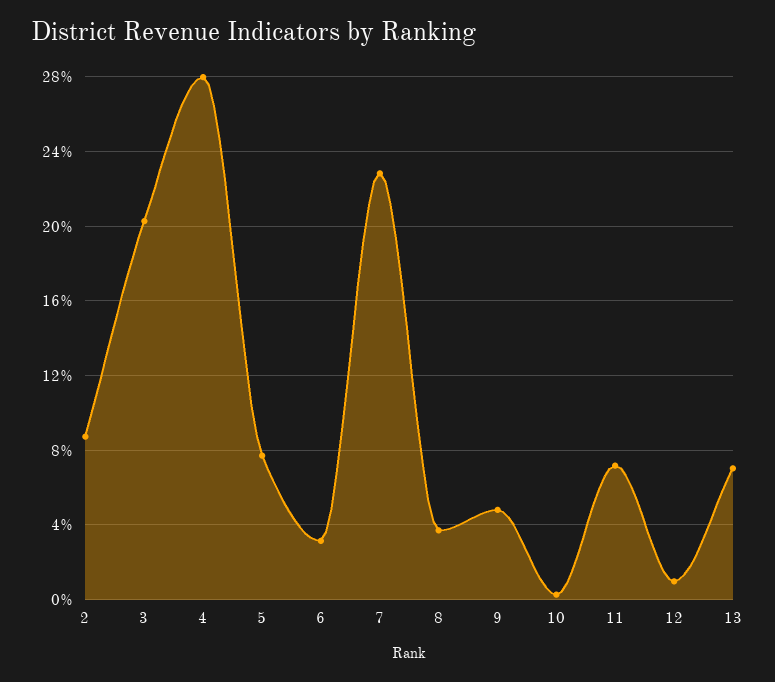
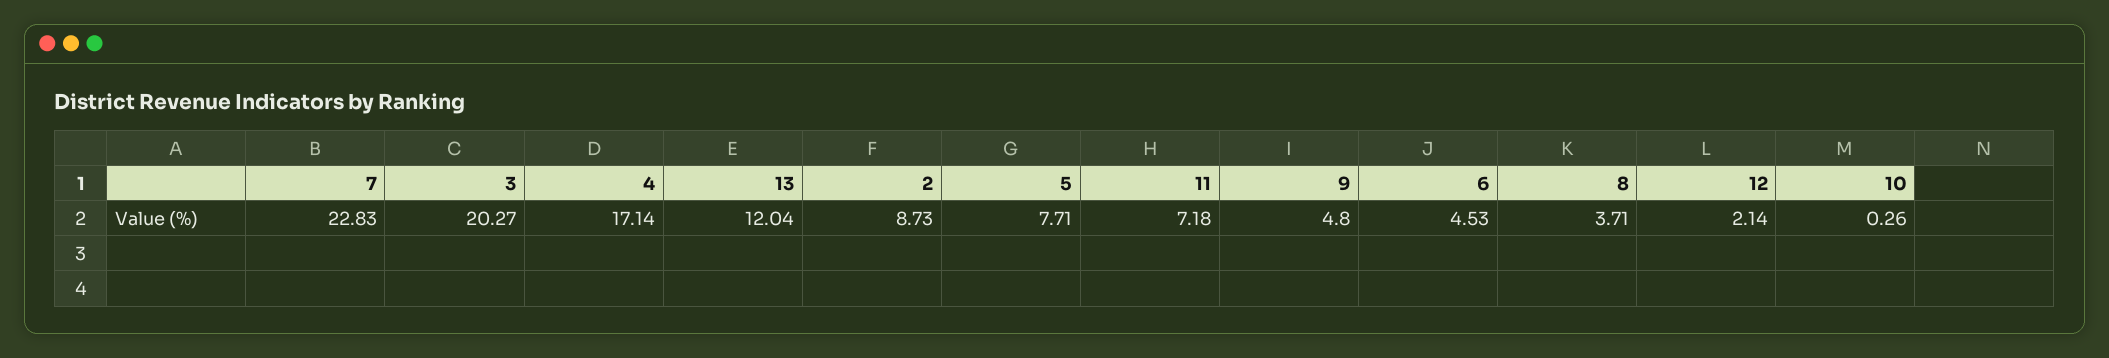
4: 28 -> 17.14
6: 3 -> 4.53
12: 1 -> 2.14
13: 7 -> 12.04

